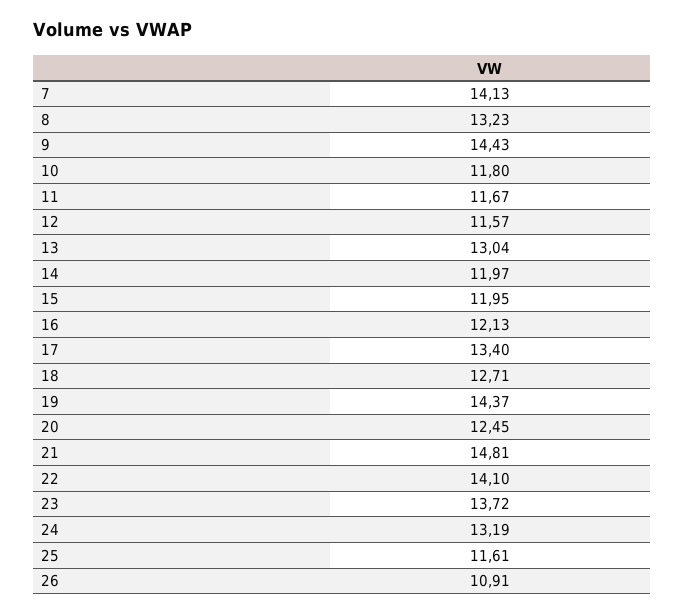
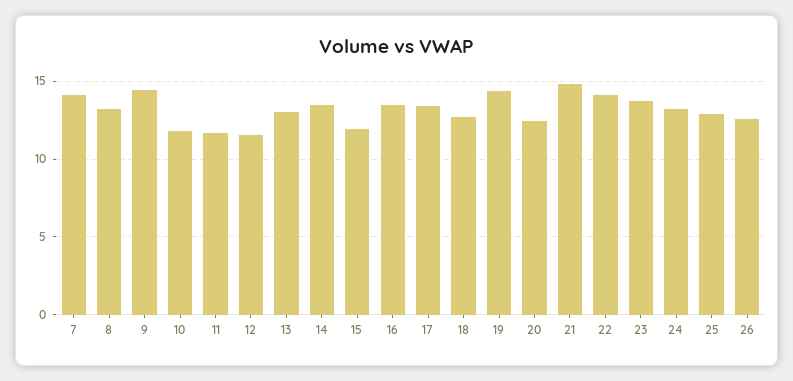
14: 11.97 -> 13.5
16: 12.13 -> 13.5
25: 11.61 -> 13
26: 10.91 -> 12.5

